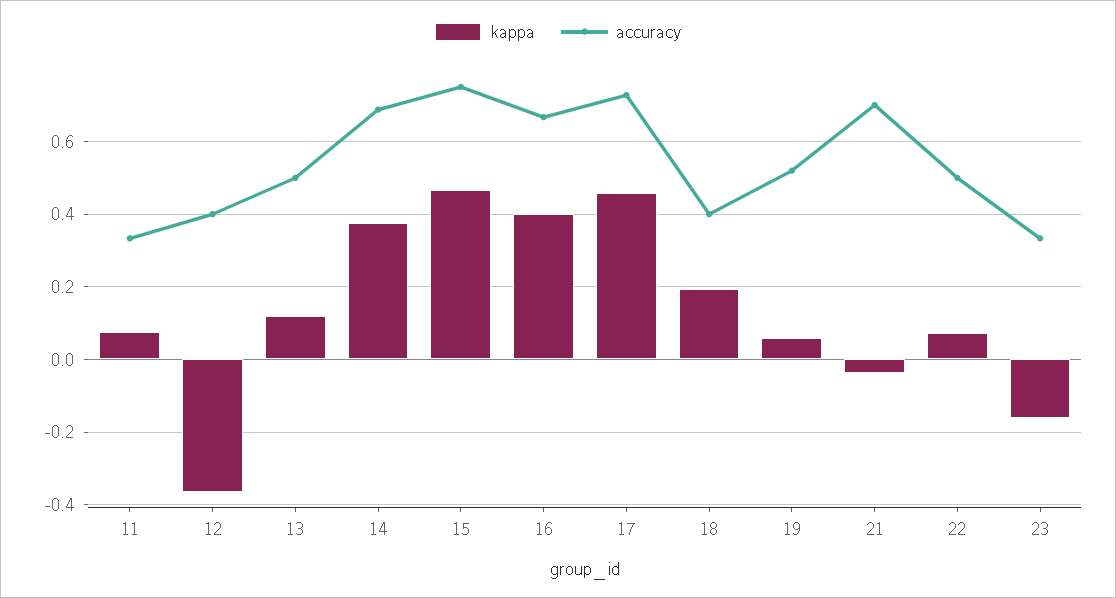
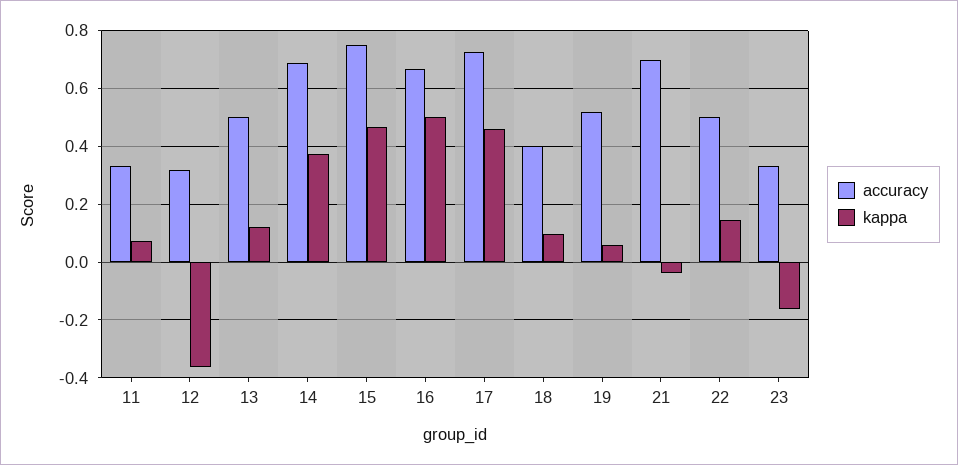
accuracy, 12: 0.4 -> 0.325
kappa, 16: 0.4 -> 0.5
kappa, 18: 0.2 -> 0.1
kappa, 22: 0.08 -> 0.15

